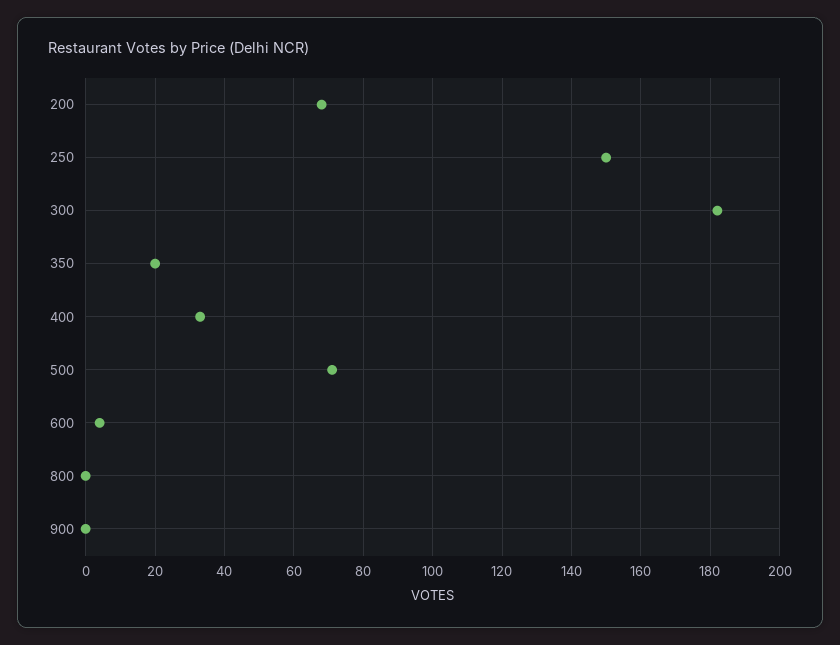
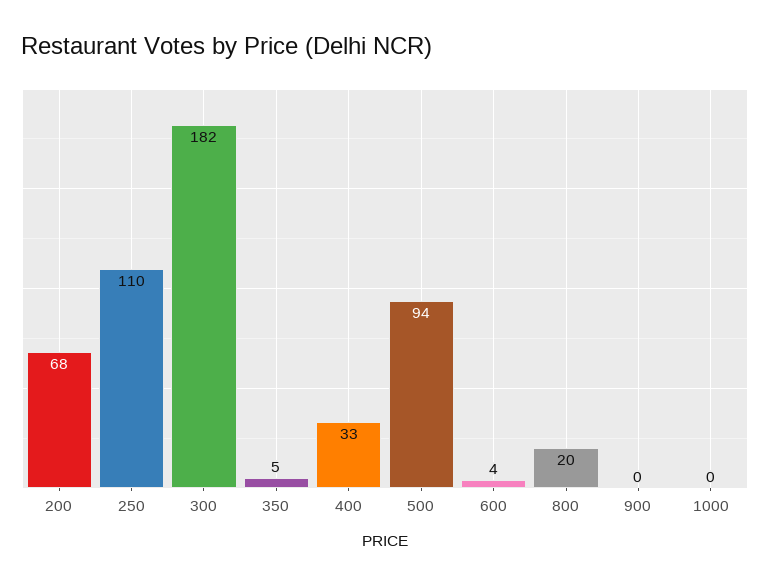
250: 150 -> 110
350: 20 -> 5
500: 70 -> 94
800: 0 -> 20
1000: none -> 0

